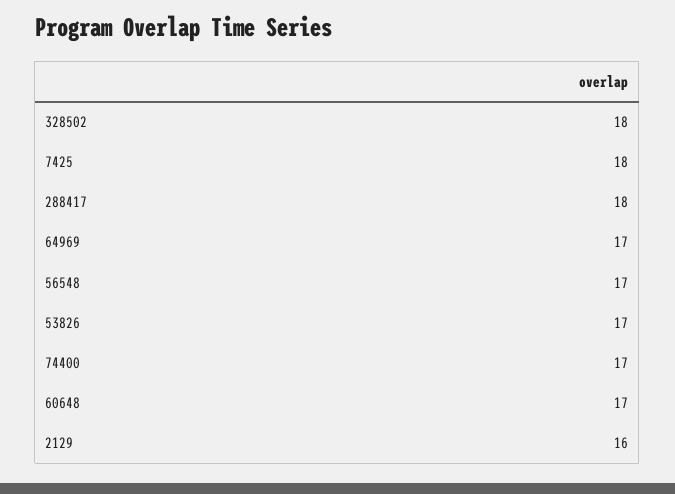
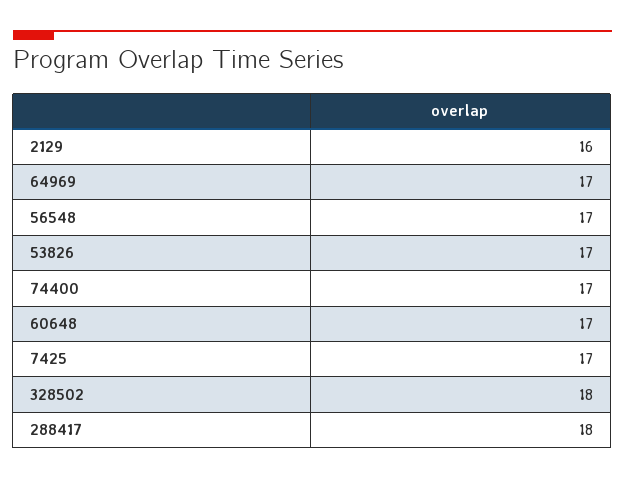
7425: 18 -> 17

